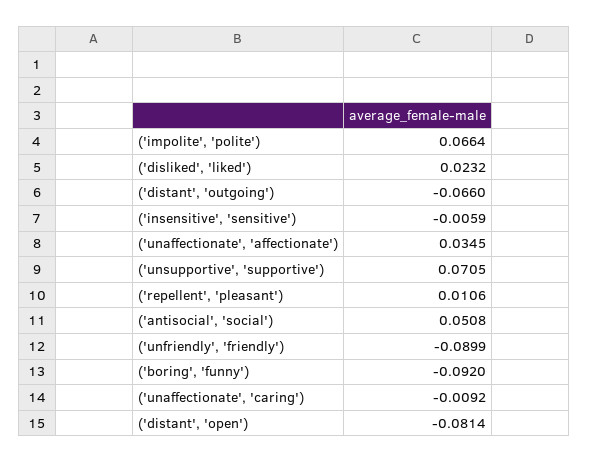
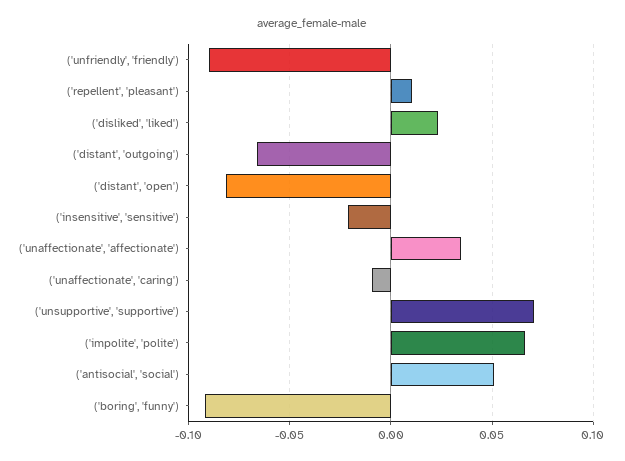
('insensitive', 'sensitive'): -0.0059 -> -0.02

